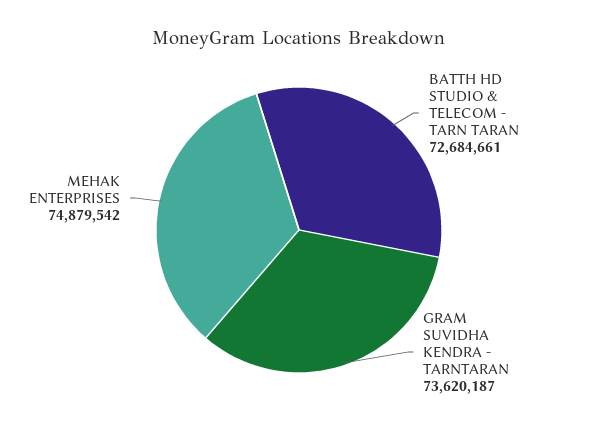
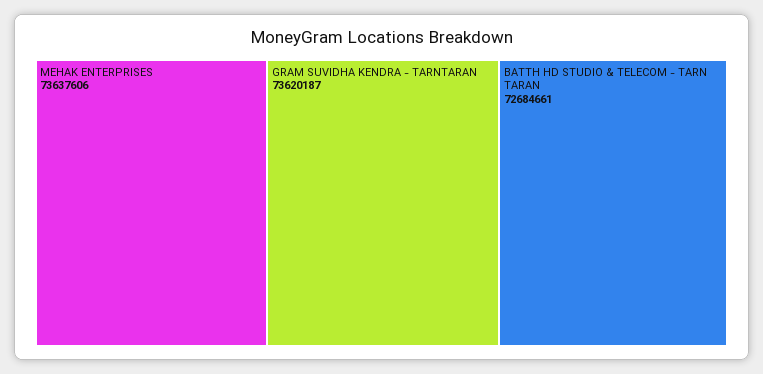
MEHAK ENTERPRISES: 74879542 -> 73637606

